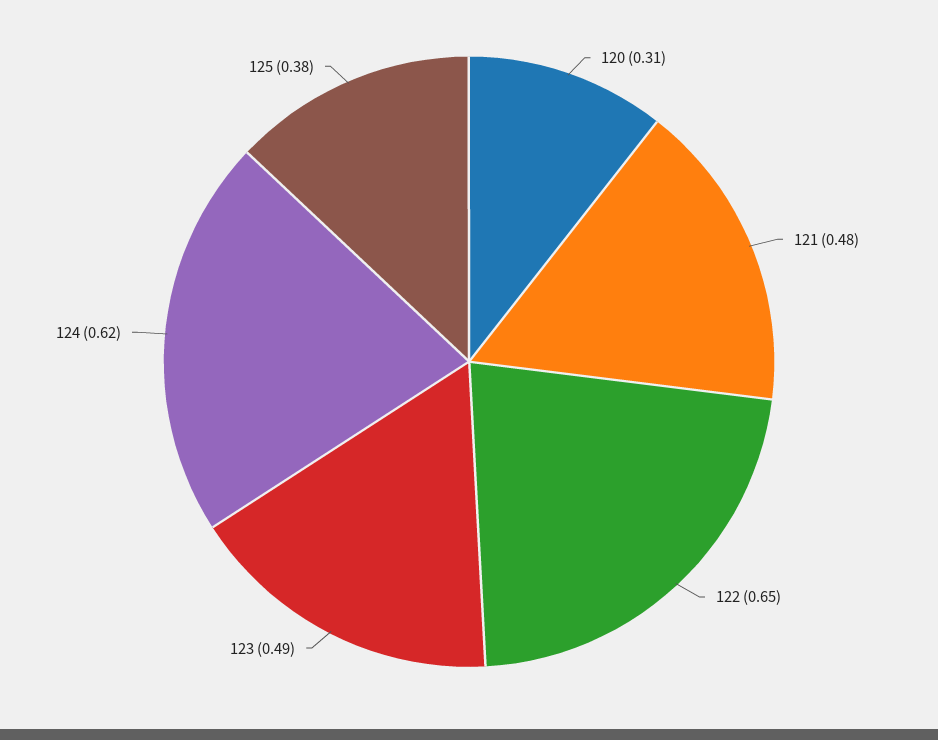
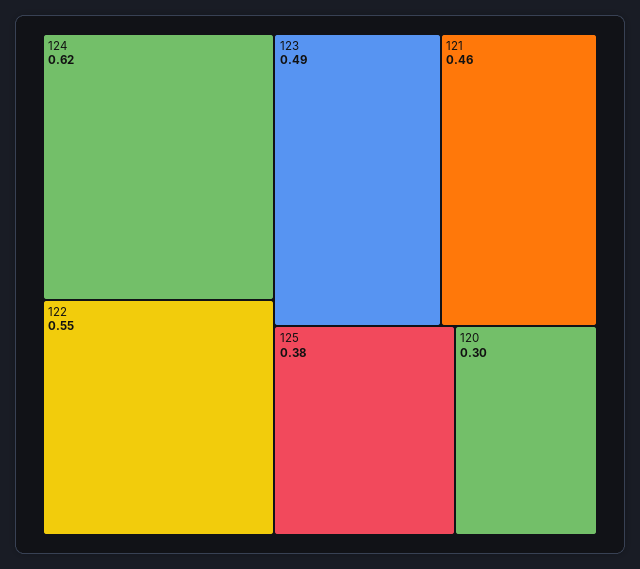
120: 0.31 -> 0.3
121: 0.48 -> 0.46
122: 0.65 -> 0.55

